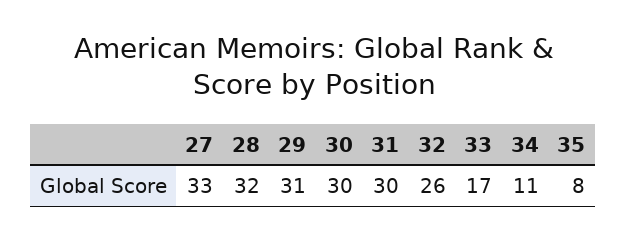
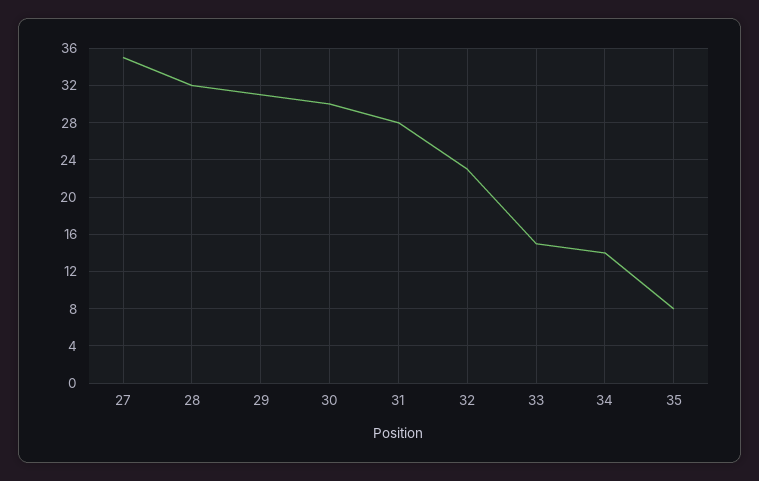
27: 33 -> 35
31: 30 -> 28
32: 26 -> 23
33: 17 -> 15
34: 11 -> 14

